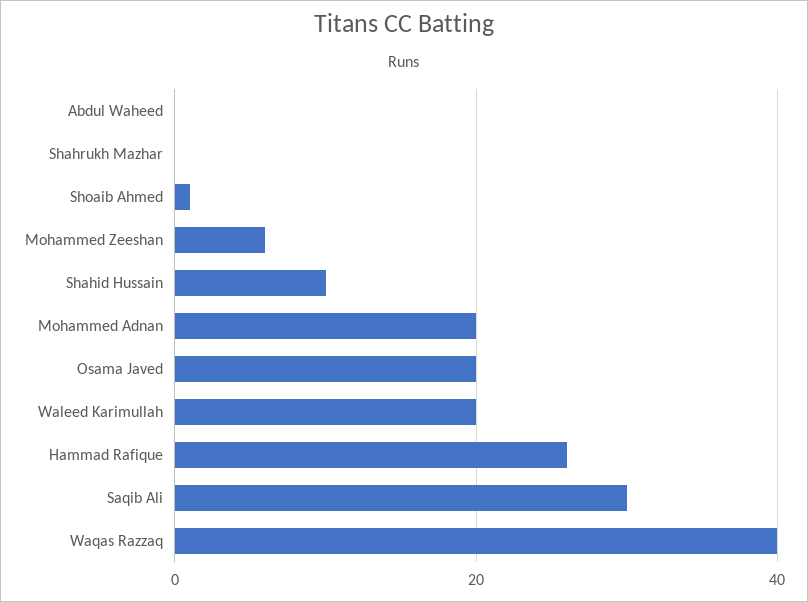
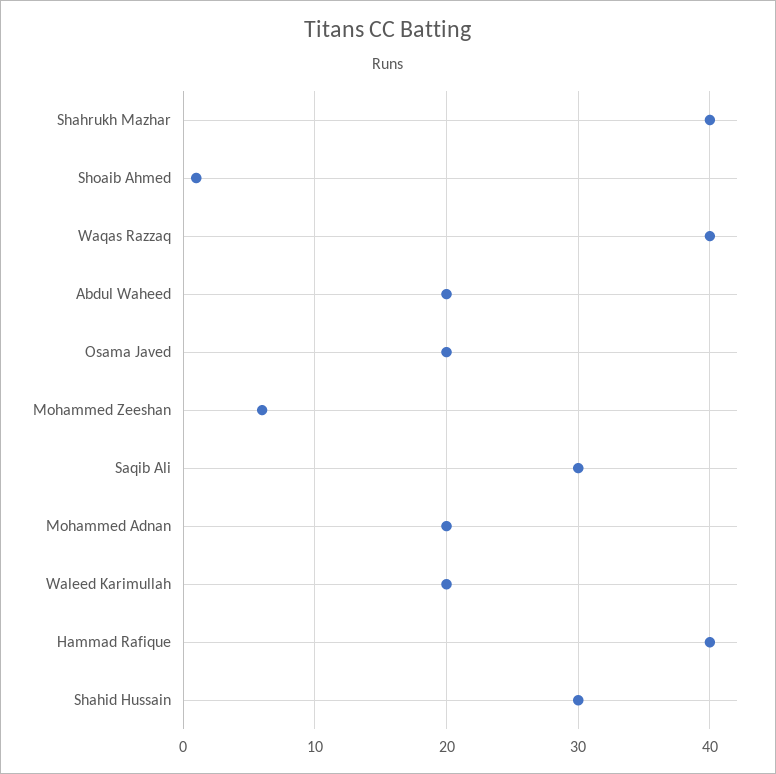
Abdul Waheed: 0 -> 20
Shahrukh Mazhar: 0 -> 40
Shahid Hussain: 10 -> 30
Hammad Rafique: 25 -> 40

